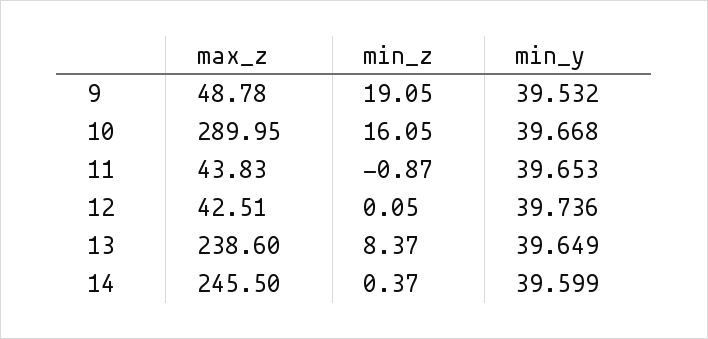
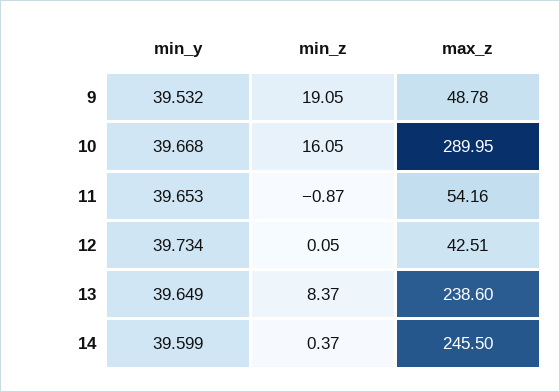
max_z, 11: 43.83 -> 54.16
min_y, 12: 39.736 -> 39.734

